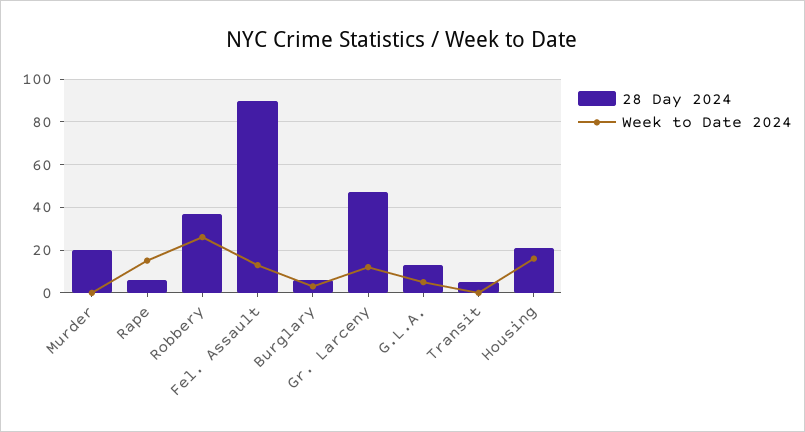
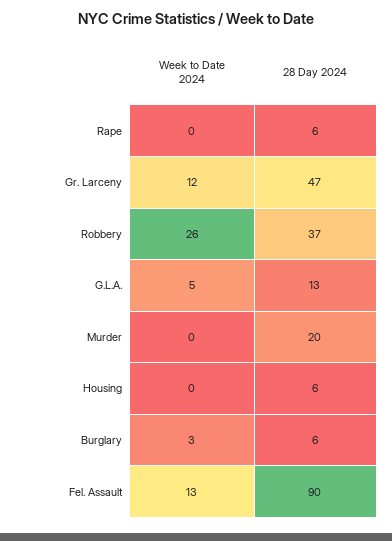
Week to Date 2024, Rape: 15 -> 0
28 Day 2024, Transit: 5 -> none
Week to Date 2024, Transit: 0 -> none
28 Day 2024, Housing: 20 -> 6
Week to Date 2024, Housing: 15 -> 0

